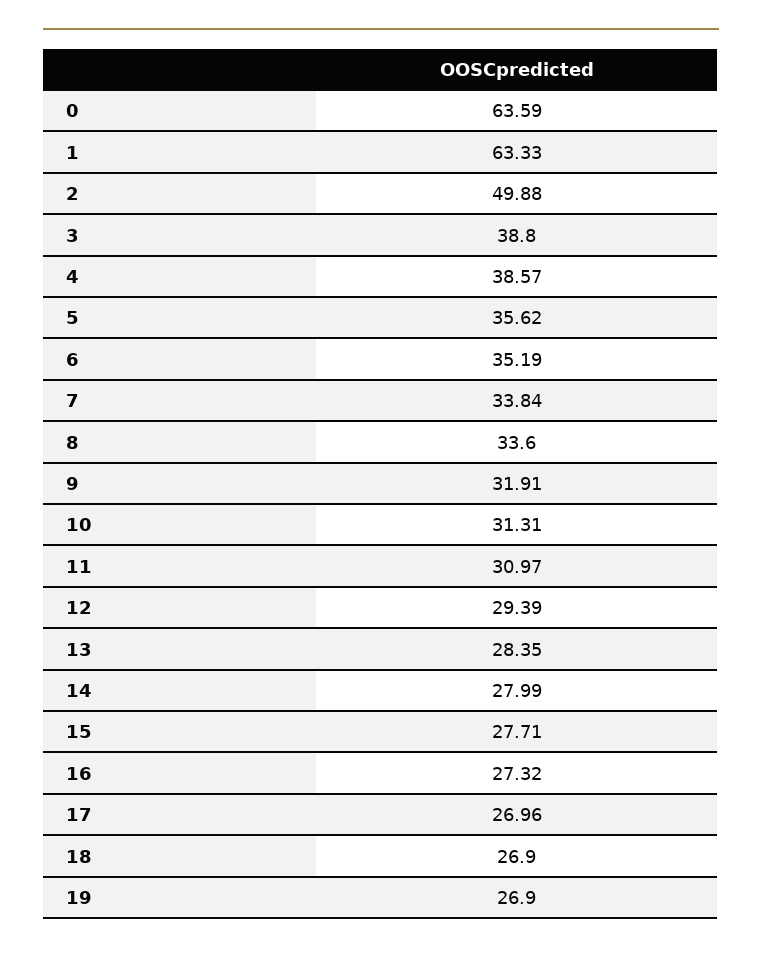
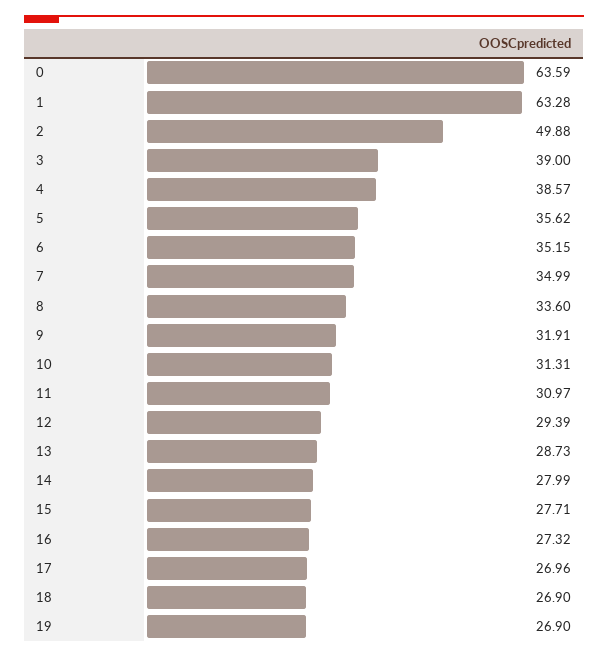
1: 63.33 -> 63.28
3: 38.8 -> 39
6: 35.19 -> 35.15
7: 33.84 -> 34.99
13: 28.35 -> 28.73

